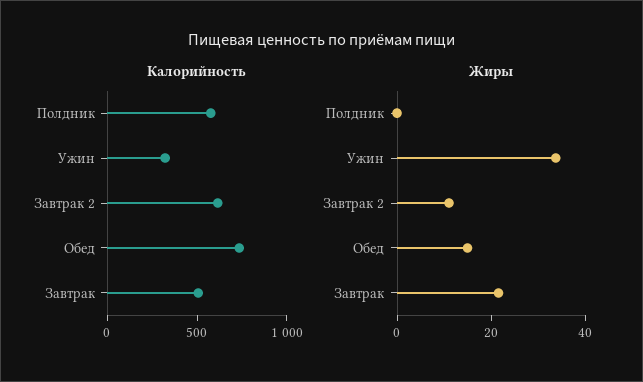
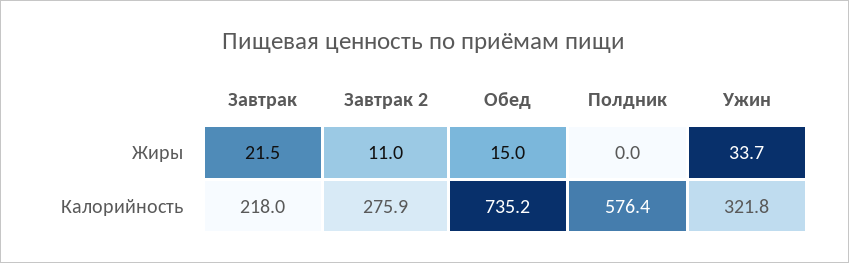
Калорийность, Завтрак 2: 600 -> 275.9
Калорийность, Завтрак: 500 -> 218

